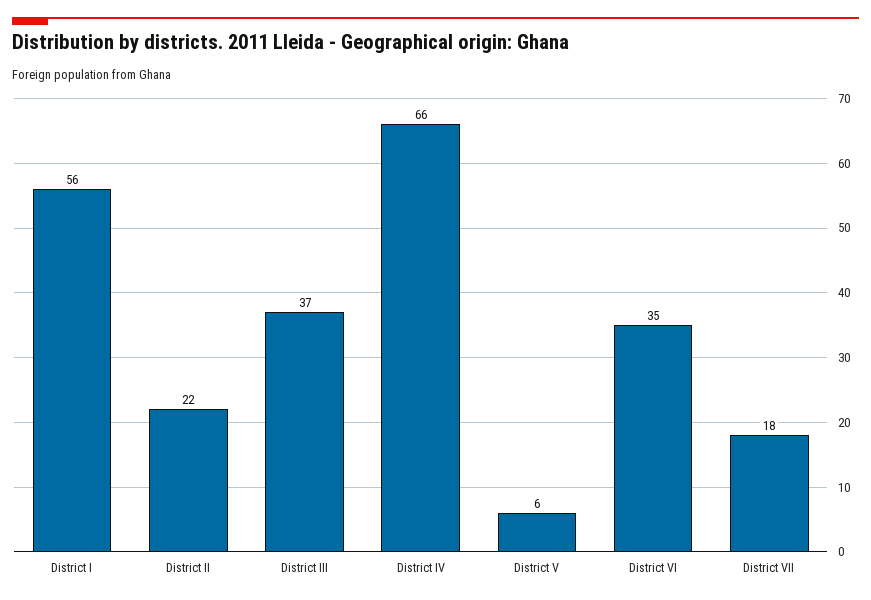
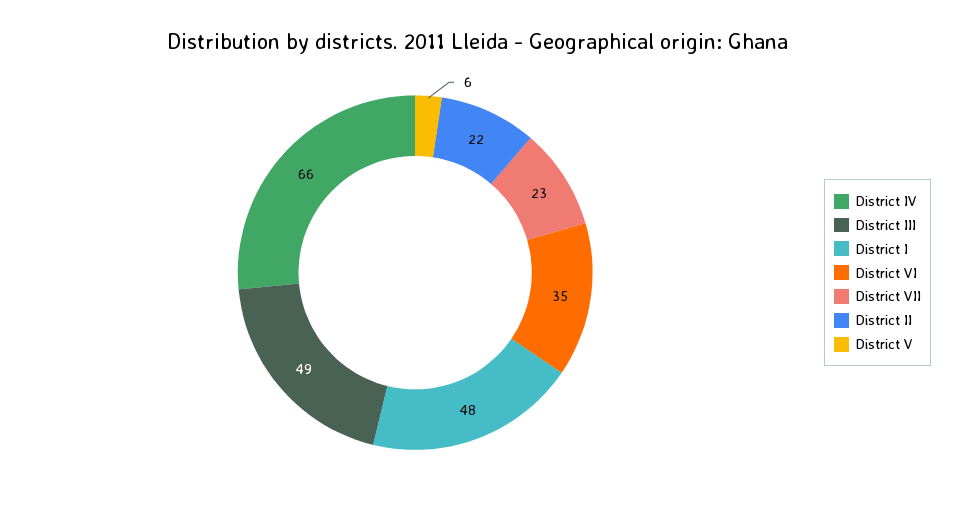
District I: 56 -> 48
District III: 37 -> 49
District VII: 18 -> 23

